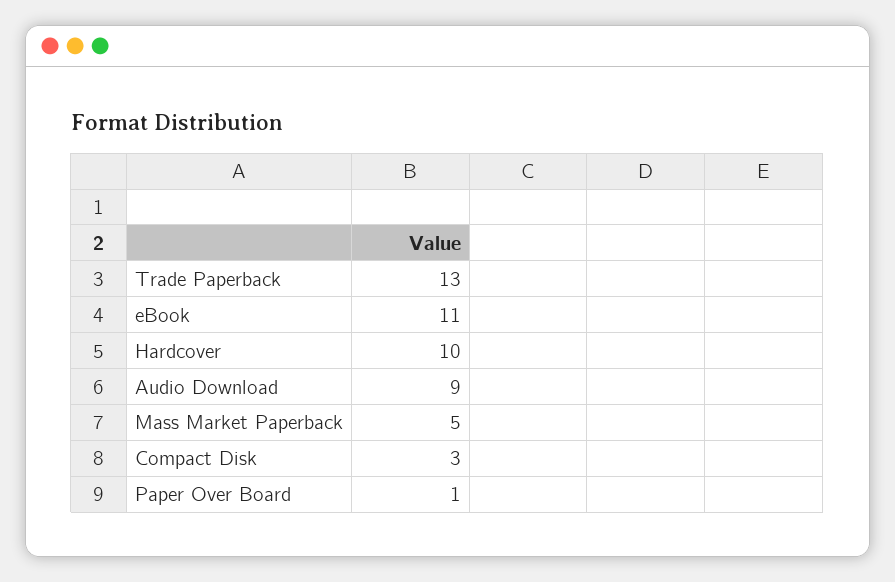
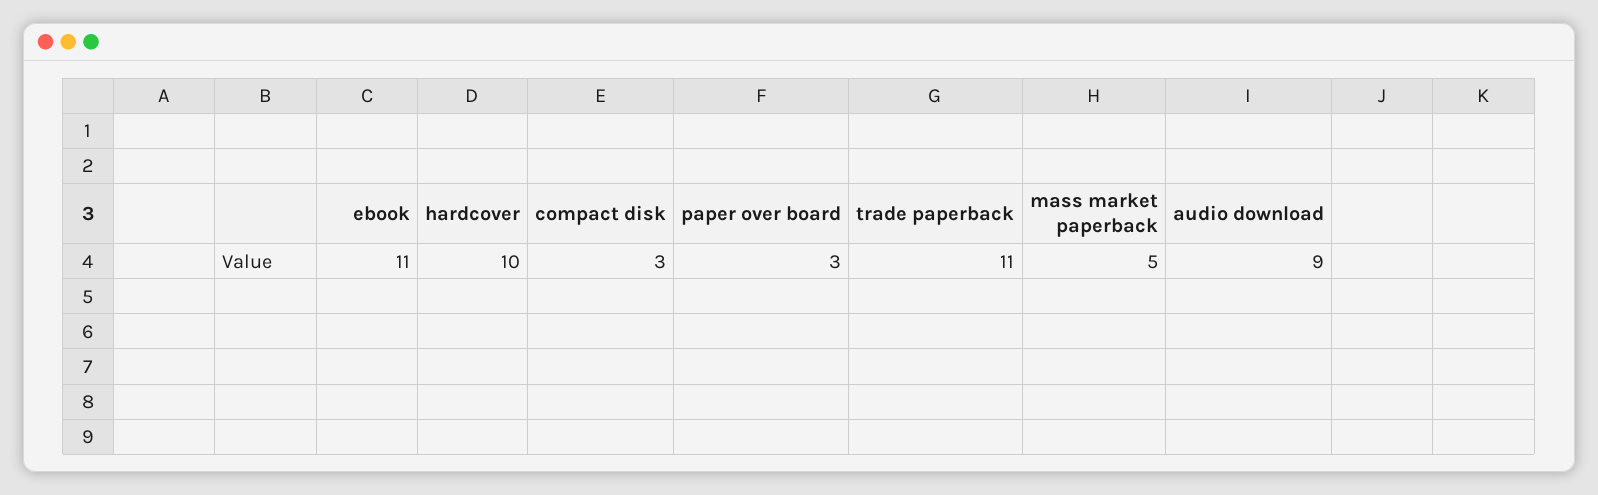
Trade Paperback: 13 -> 11
Paper Over Board: 1 -> 3

